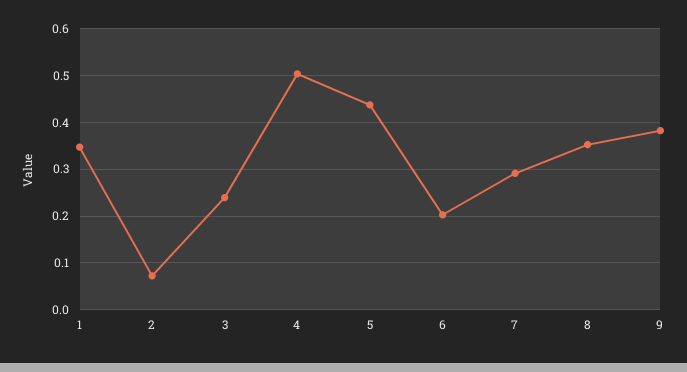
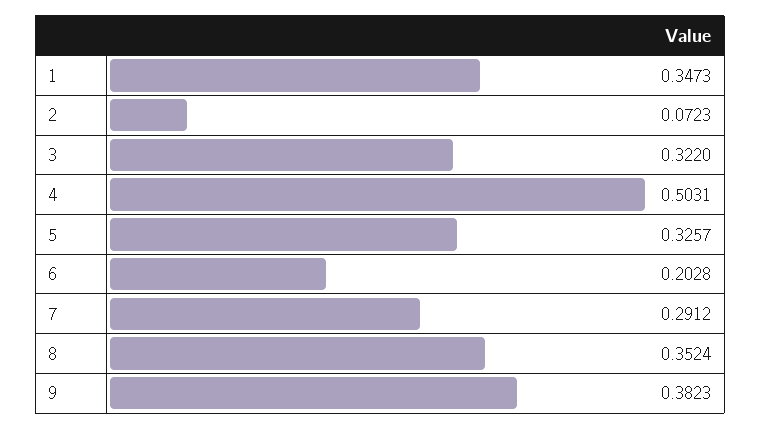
3: 0.24 -> 0.322
5: 0.44 -> 0.3257

